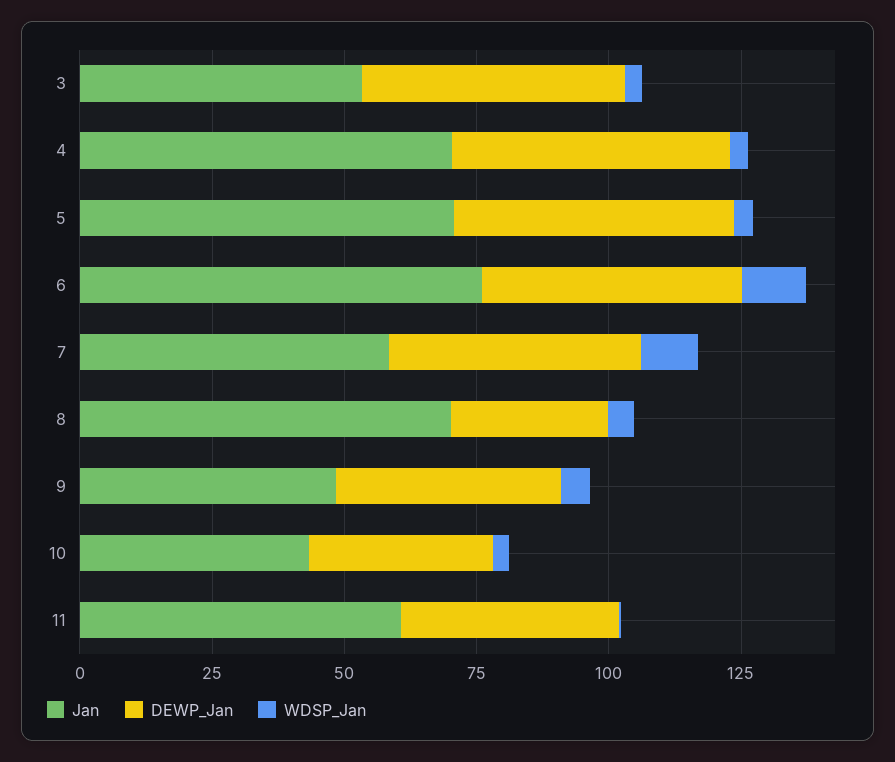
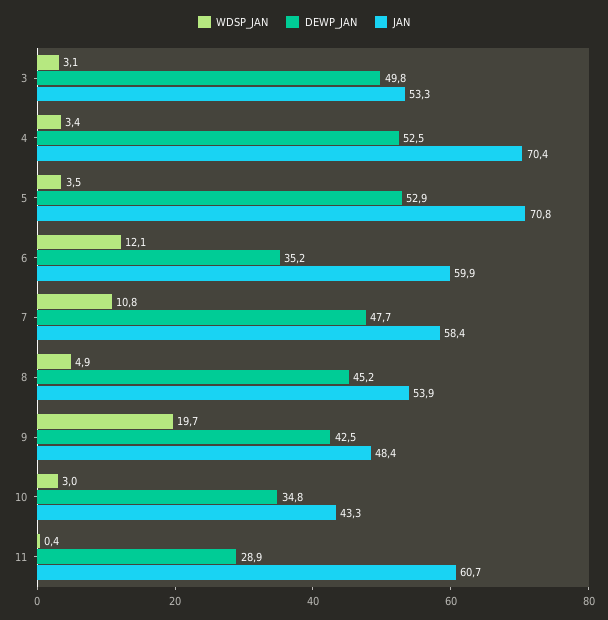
Jan, 6: 75 -> 59.9
DEWP_Jan, 6: 50 -> 35.2
Jan, 8: 70 -> 53.9
DEWP_Jan, 8: 30 -> 45.2
WDSP_Jan, 9: 5 -> 19.7
DEWP_Jan, 11: 40 -> 28.9

